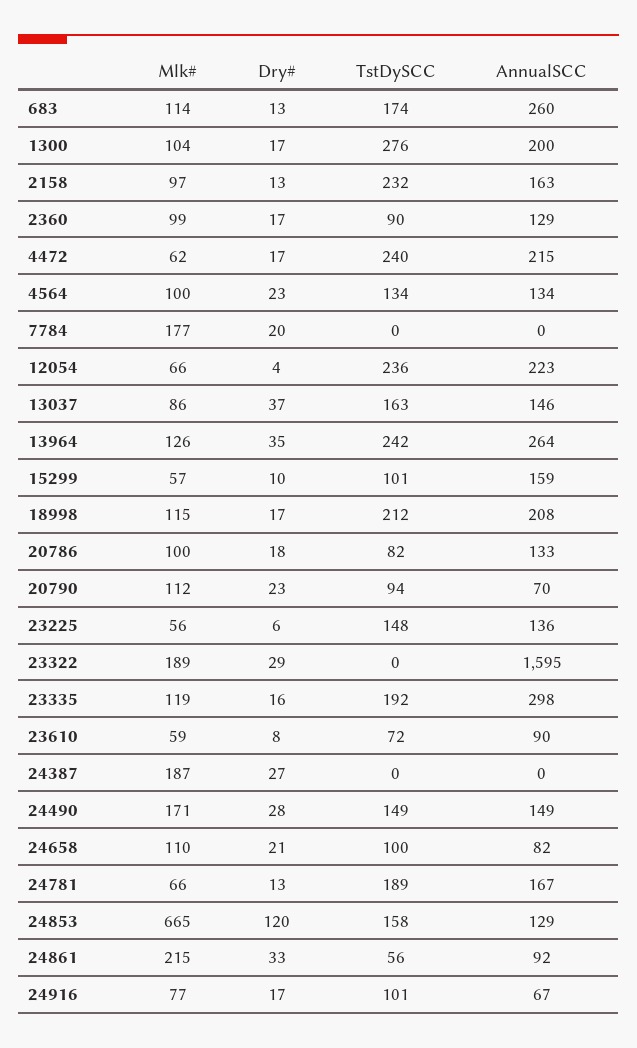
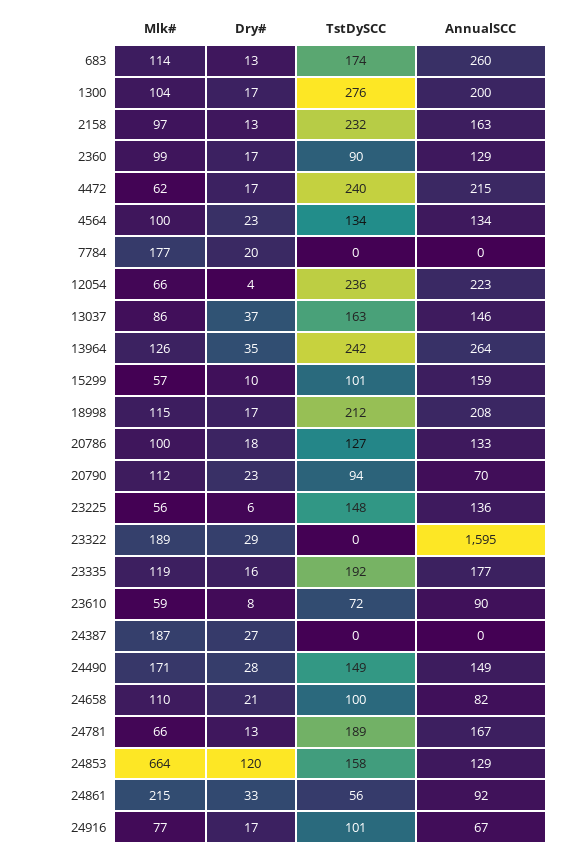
TstDySCC, 20786: 82 -> 127
AnnualSCC, 23335: 298 -> 177
Mlk#, 24853: 665 -> 664

